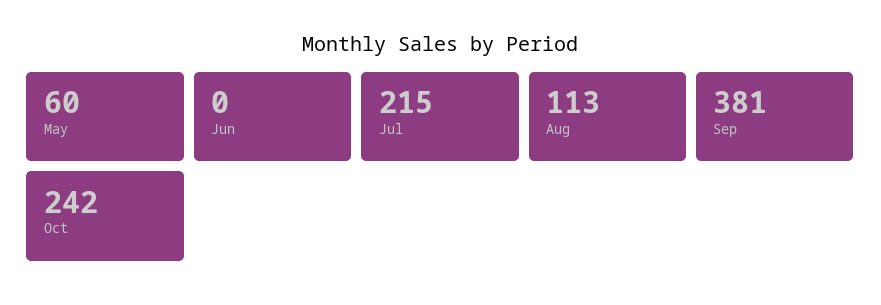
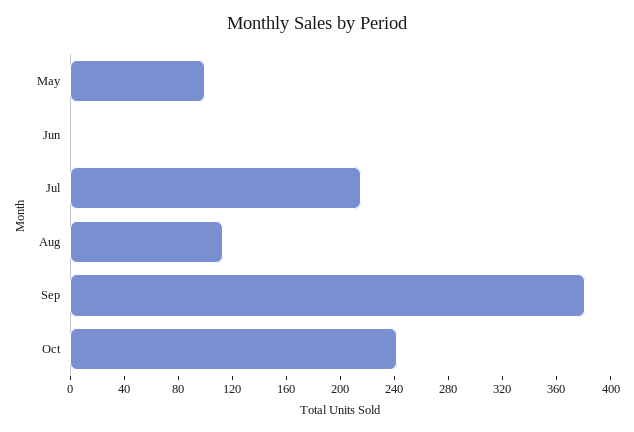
May: 60 -> 100

